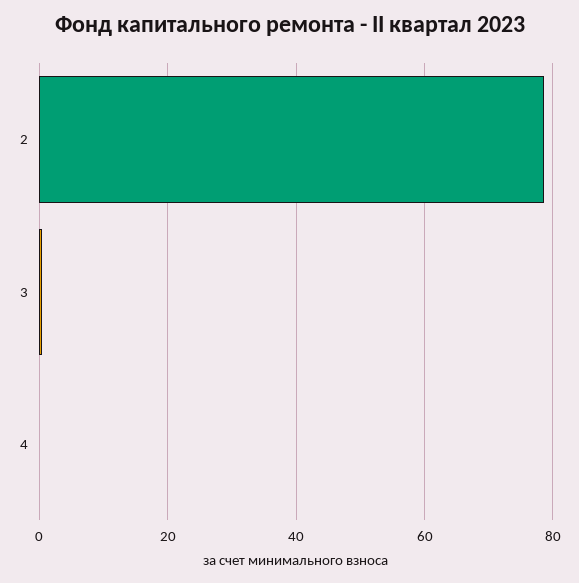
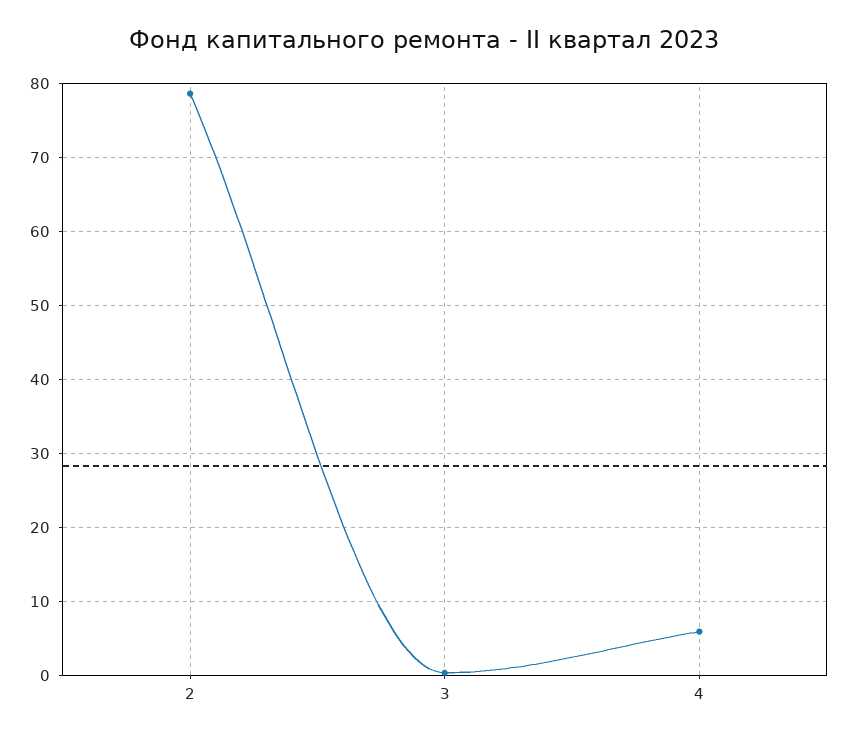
4: 0 -> 6

